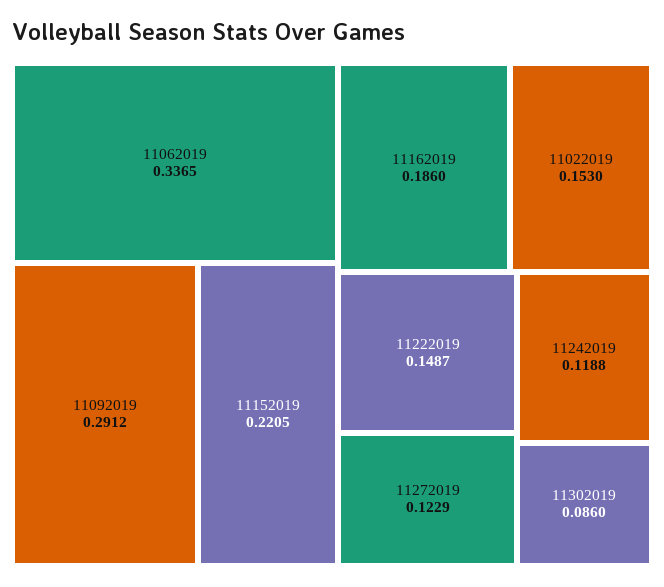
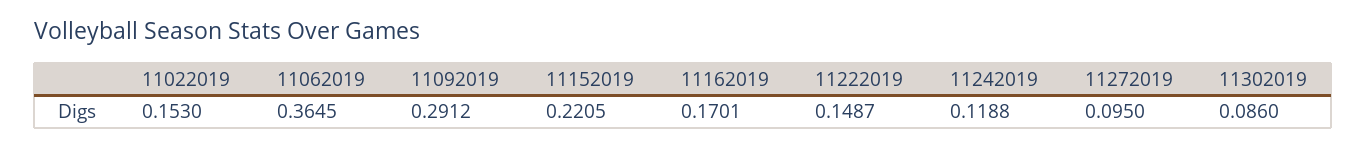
11062019: 0.3365 -> 0.3645
11162019: 0.186 -> 0.1701
11272019: 0.1229 -> 0.095

